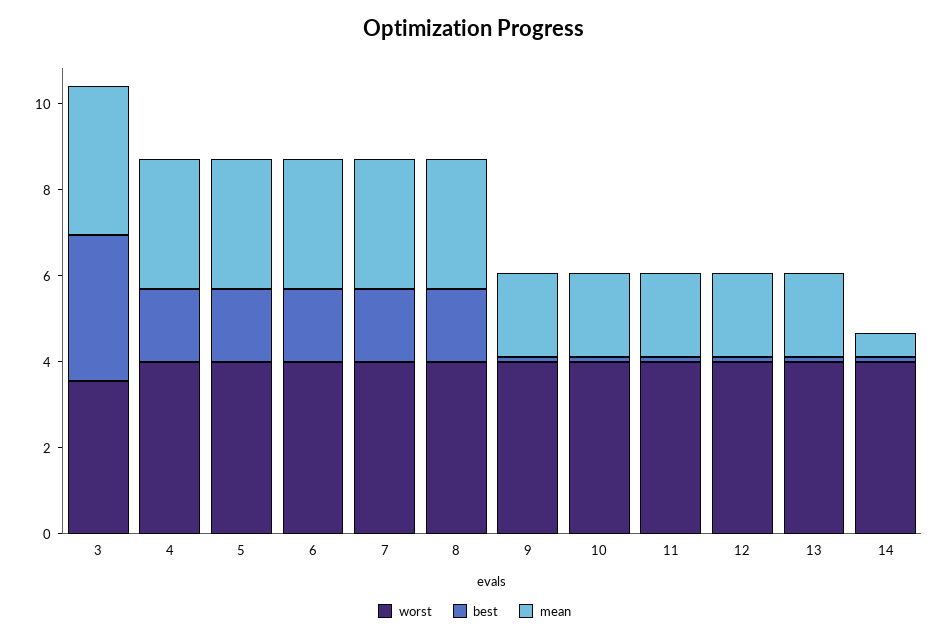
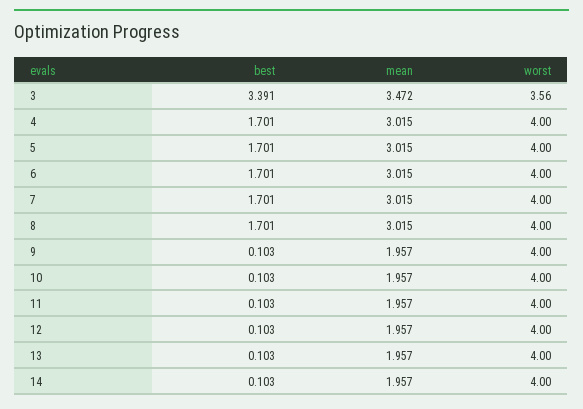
mean, 14: 0.5 -> 1.957

